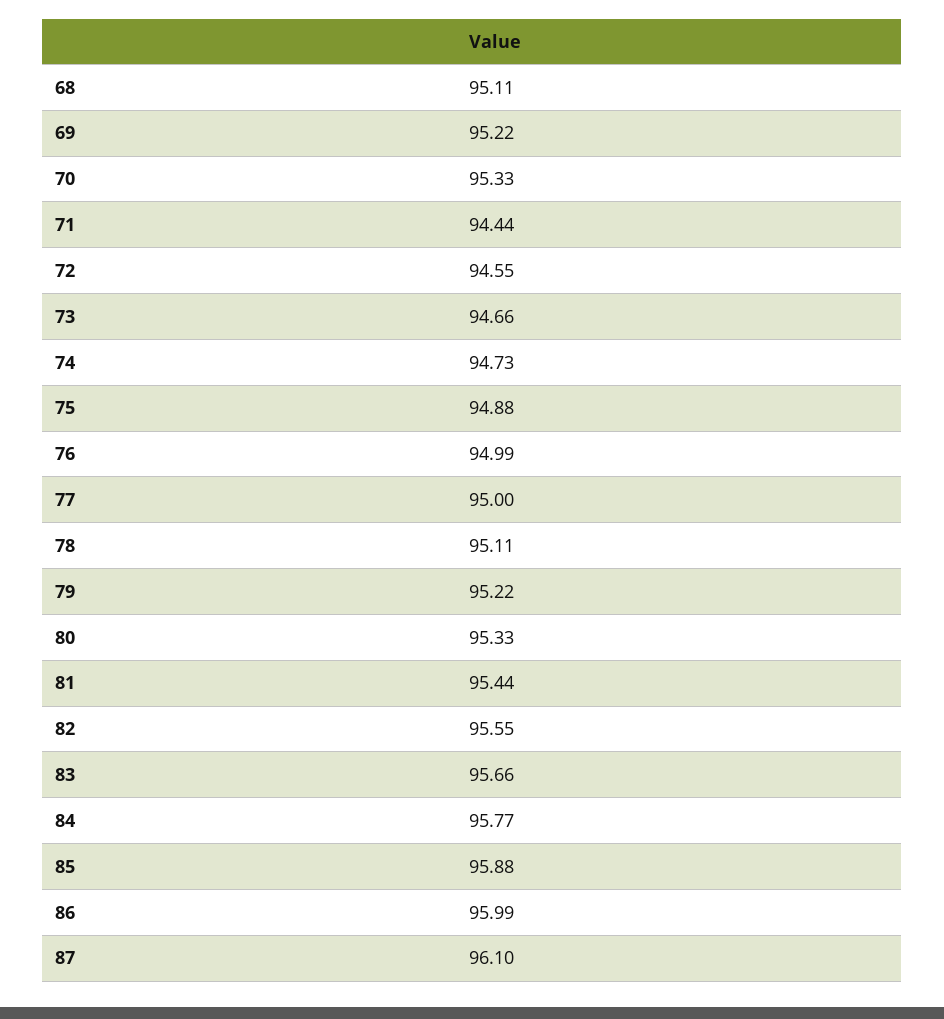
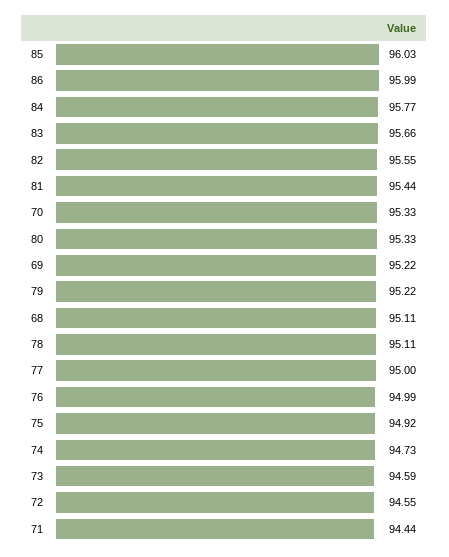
73: 94.66 -> 94.59
75: 94.88 -> 94.92
85: 95.88 -> 96.03
87: 96.1 -> none

